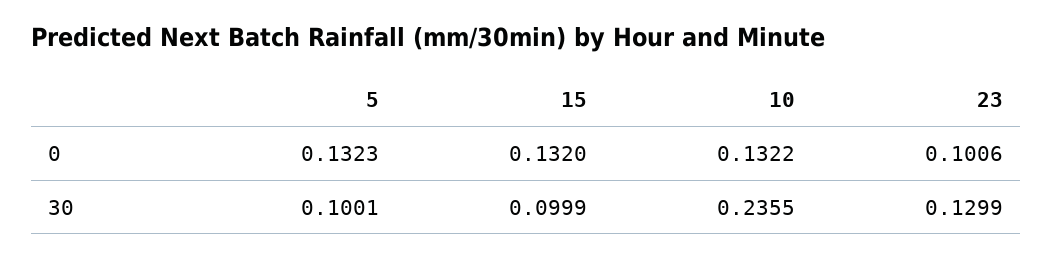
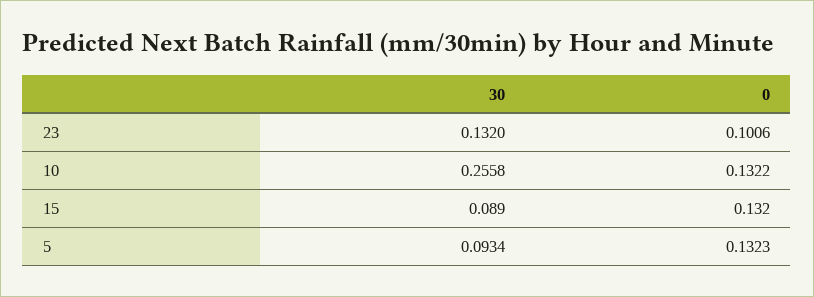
5, 30: 0.1001 -> 0.0934
15, 30: 0.0999 -> 0.089
10, 30: 0.2355 -> 0.2558
23, 30: 0.1299 -> 0.132

